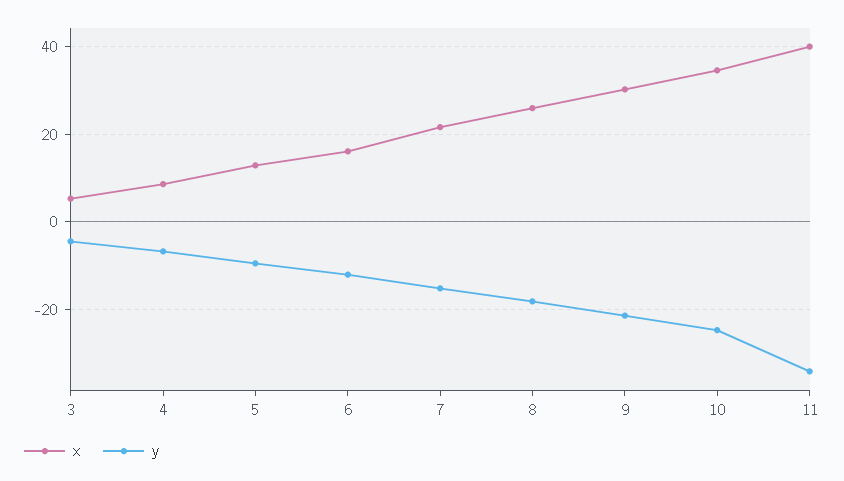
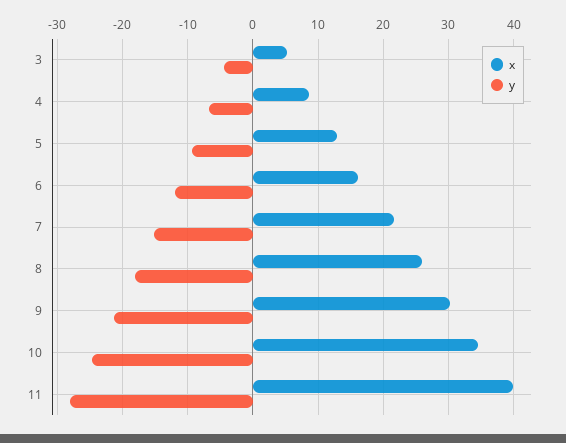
y, 11: -34 -> -28

